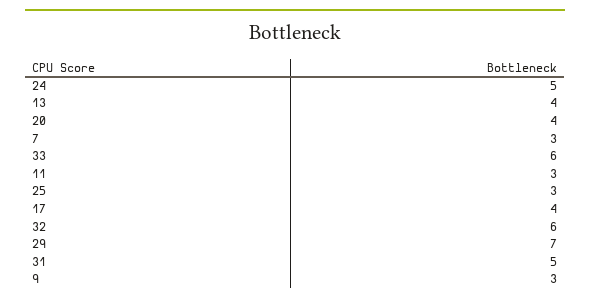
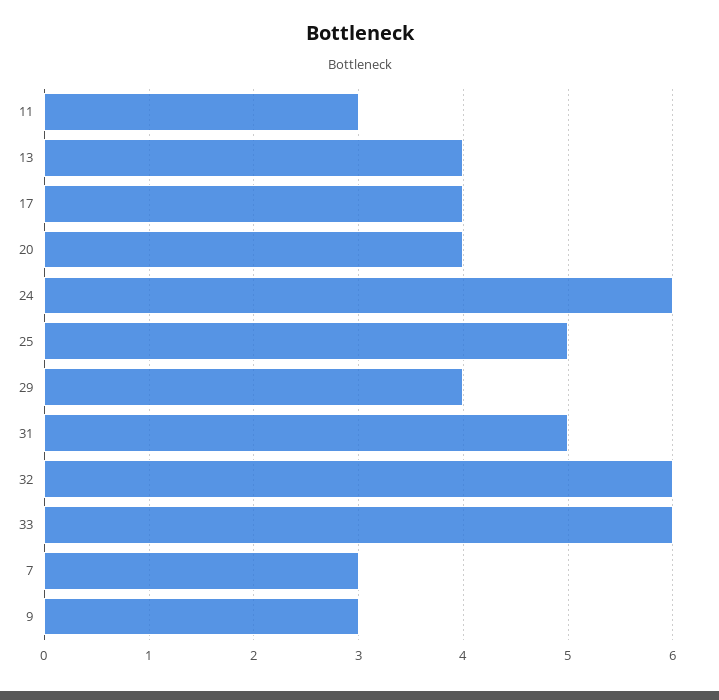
24: 5 -> 6
25: 3 -> 5
29: 7 -> 4

